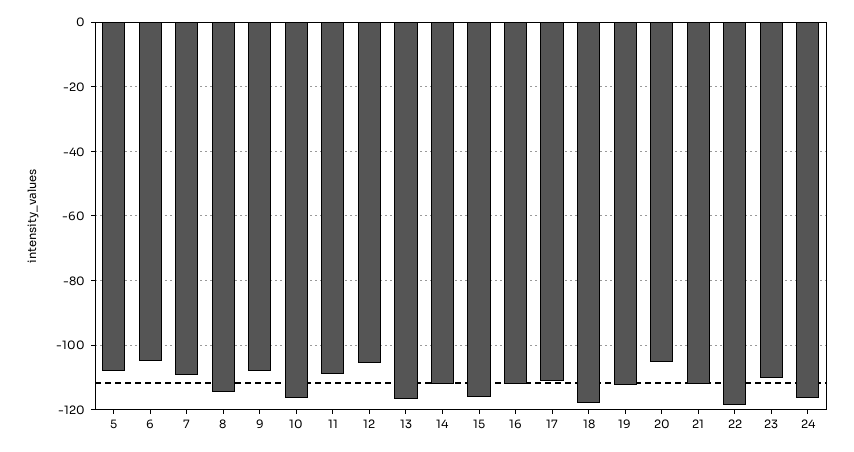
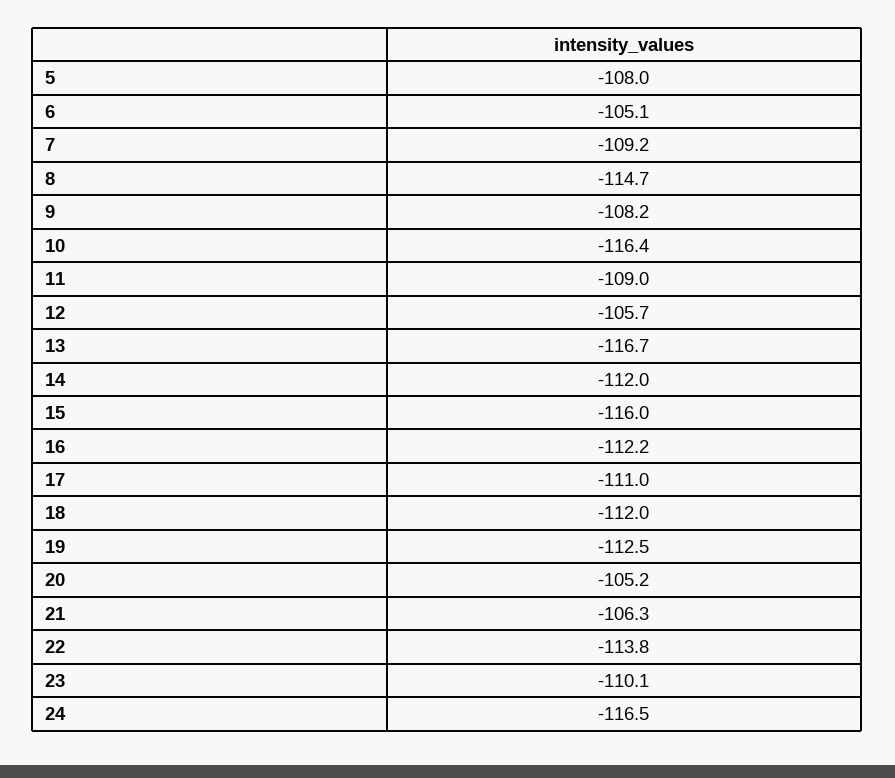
18: -118 -> -112
21: -112 -> -106.3
22: -118 -> -113.8

